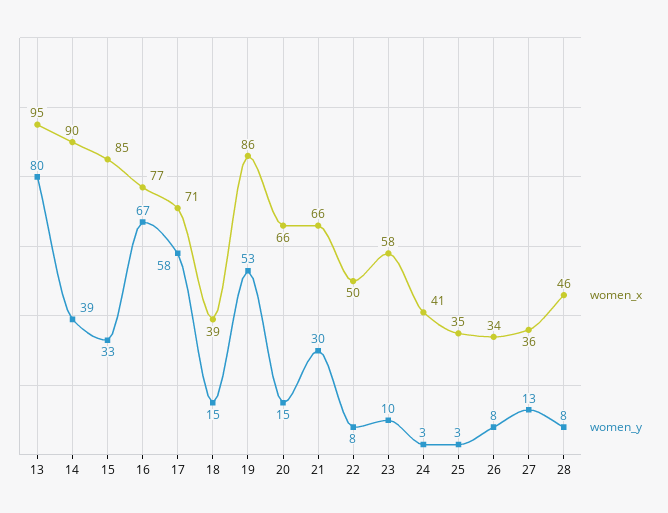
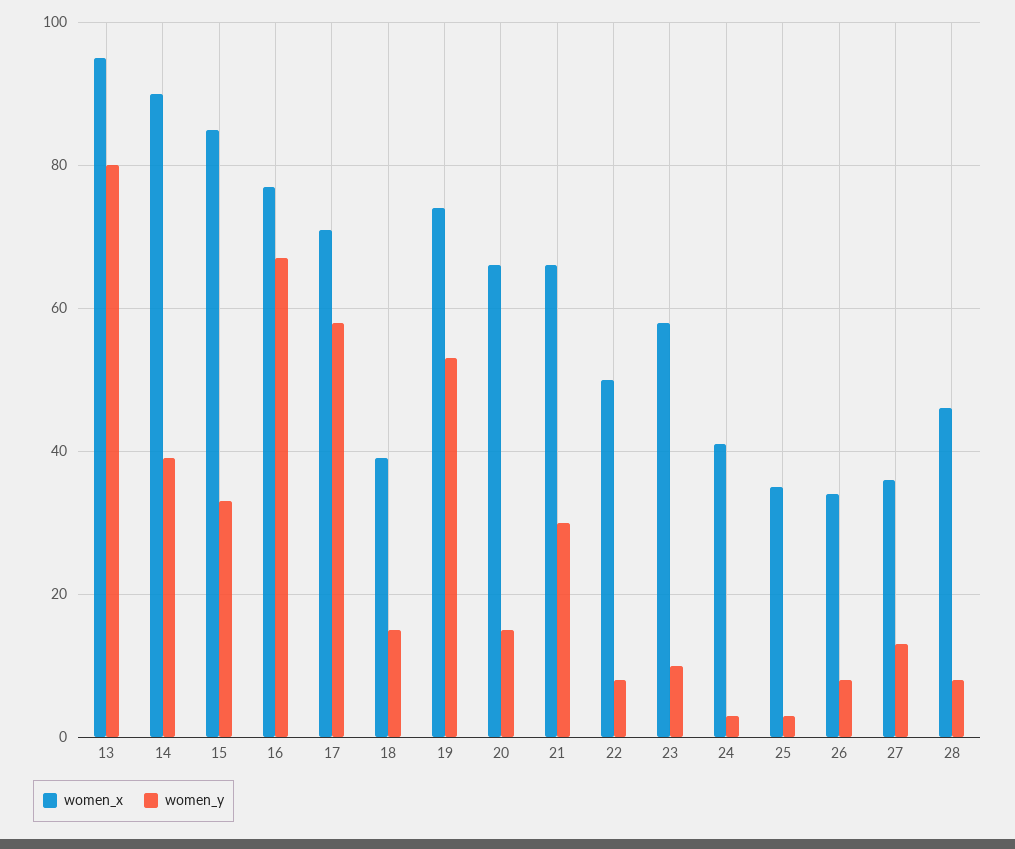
women_x, 19: 86 -> 75

